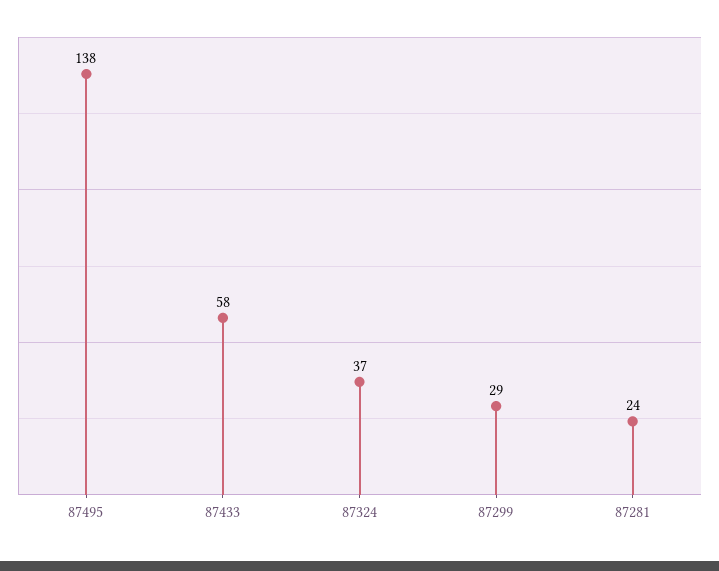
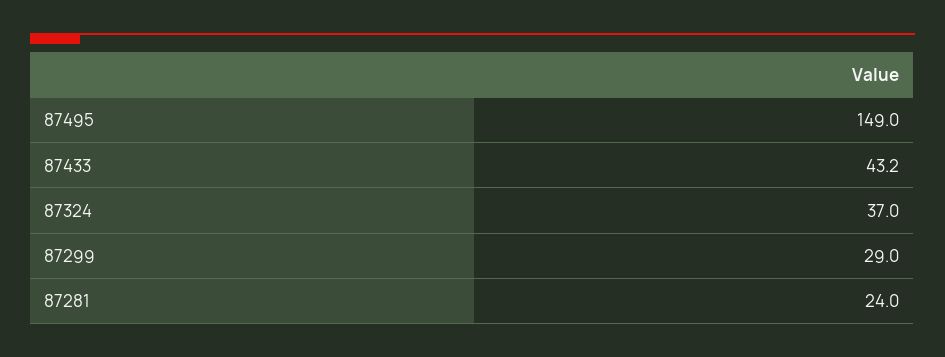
87495: 138 -> 149
87433: 58 -> 43.2

